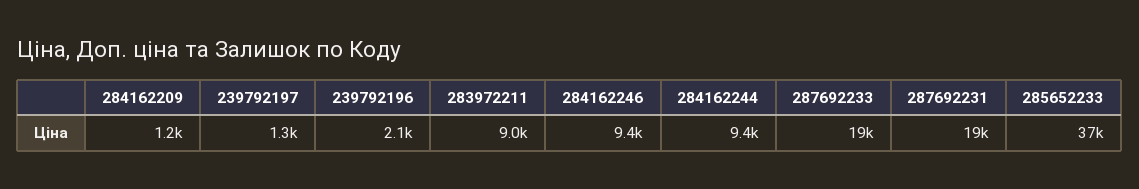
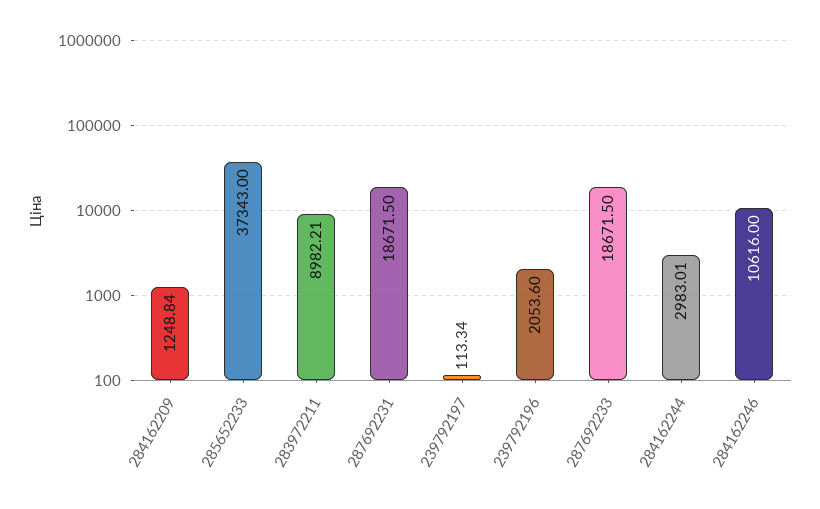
239792197: 1300 -> 113.34
284162246: 9400 -> 10616
284162244: 9400 -> 2983.01

